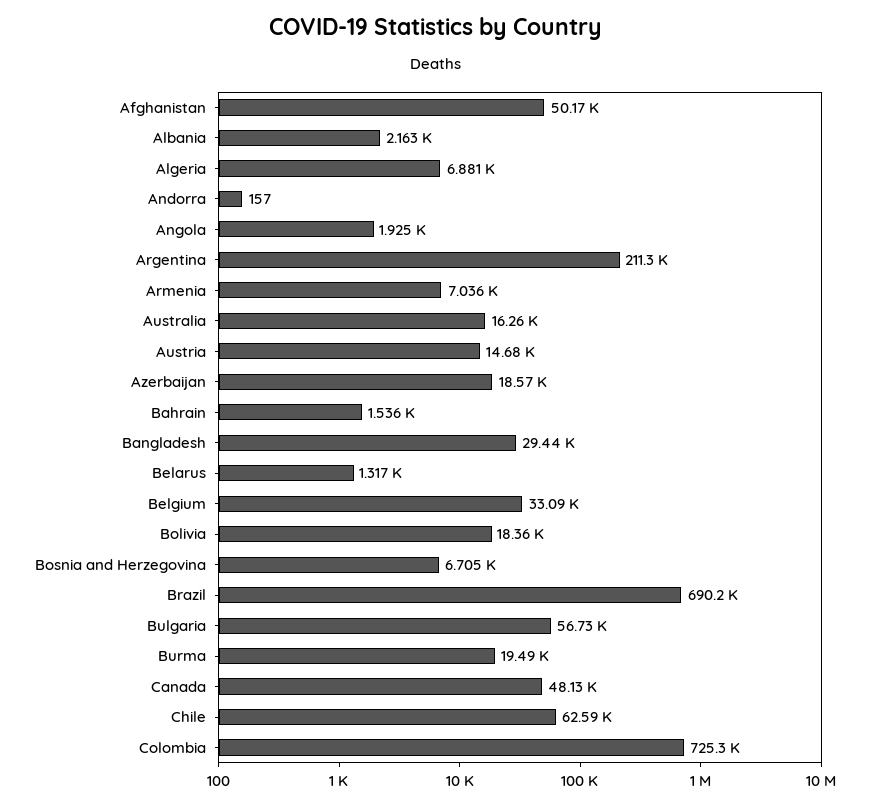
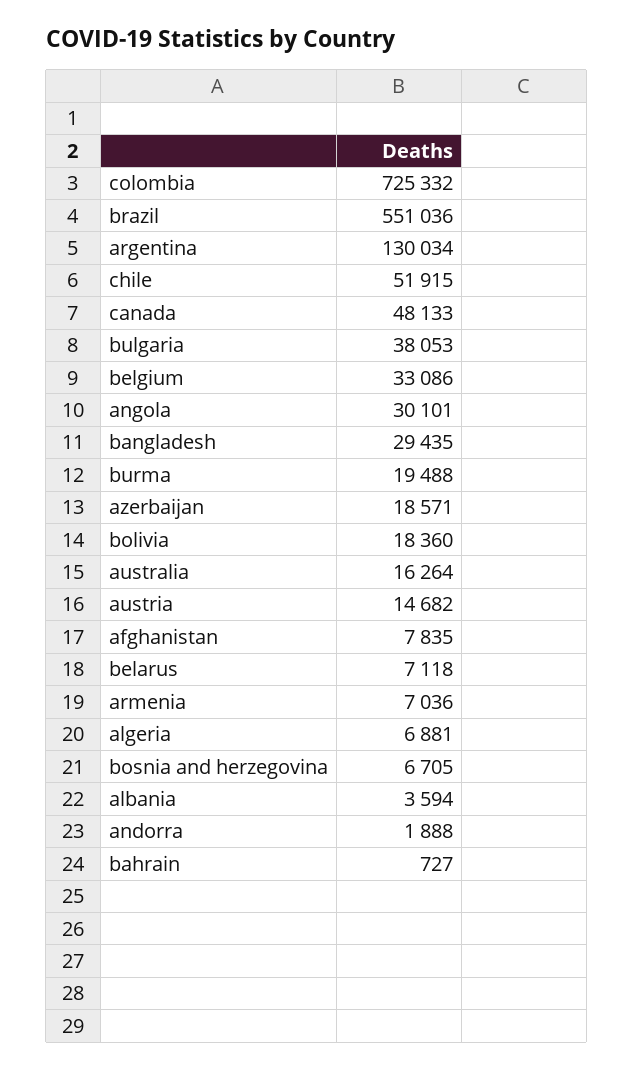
Afghanistan: 50170 -> 7835
Albania: 2163 -> 3594
Andorra: 157 -> 1888
Angola: 1925 -> 30101
Argentina: 211300 -> 130034
Bahrain: 1536 -> 727
Belarus: 1317 -> 7118
Brazil: 690200 -> 551036
Bulgaria: 56730 -> 38053
Chile: 62590 -> 51915

